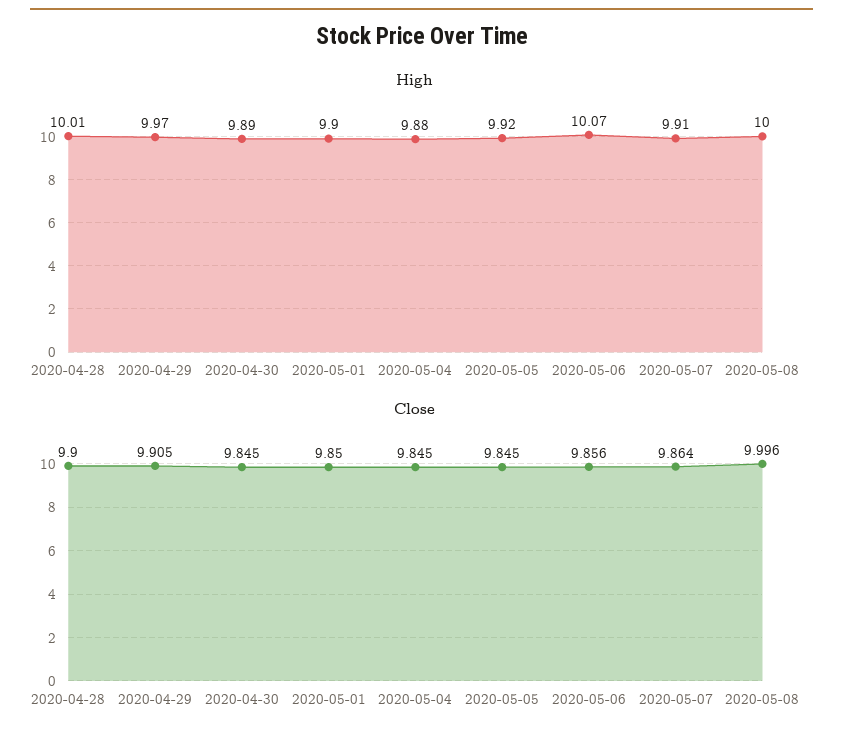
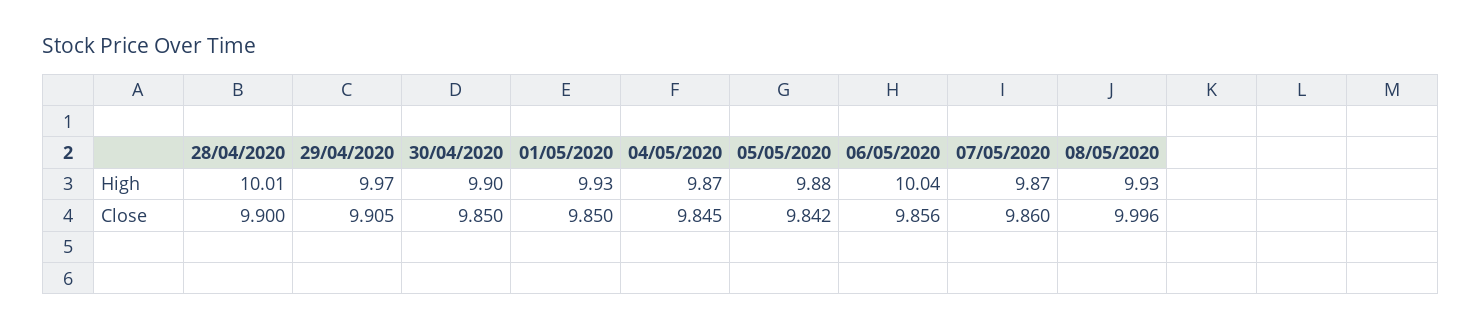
High, 2020-04-30: 9.89 -> 9.9
High, 2020-05-01: 9.9 -> 9.93
High, 2020-05-04: 9.88 -> 9.87
High, 2020-05-05: 9.92 -> 9.88
High, 2020-05-06: 10.07 -> 10.04
High, 2020-05-07: 9.91 -> 9.87
High, 2020-05-08: 10 -> 9.93
Close, 2020-04-30: 9.845 -> 9.85
Close, 2020-05-05: 9.845 -> 9.842
Close, 2020-05-07: 9.864 -> 9.86

